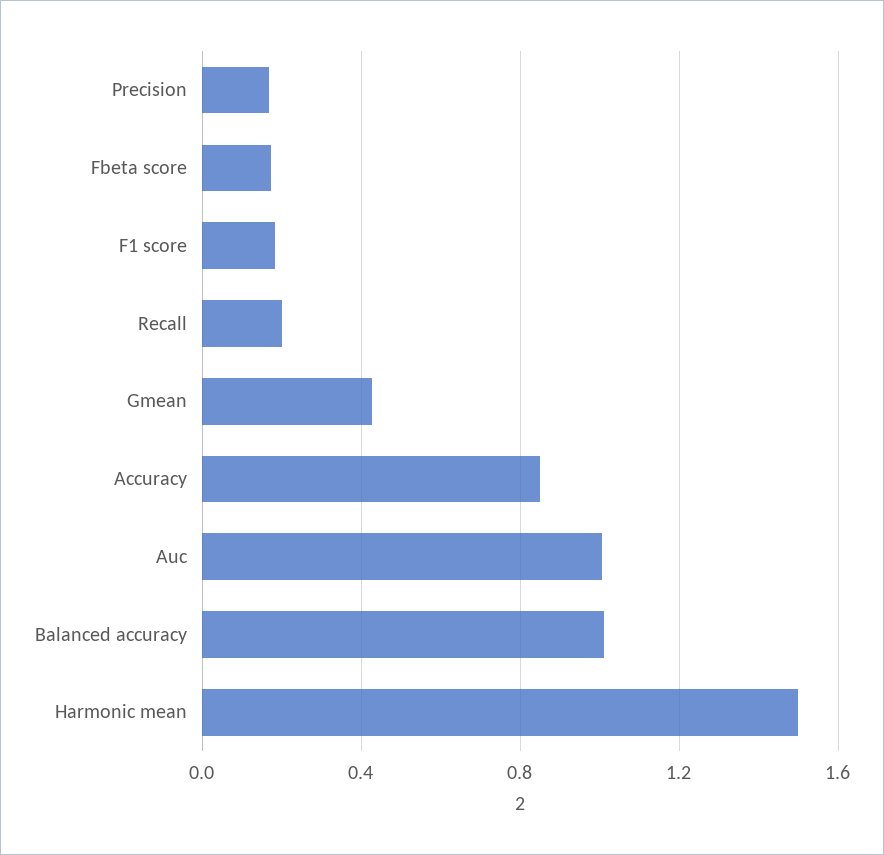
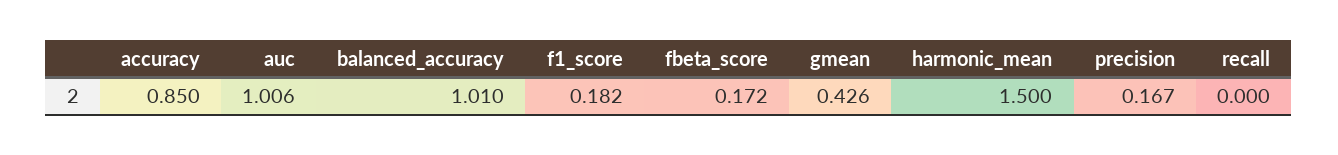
Recall: 0.2 -> 0

